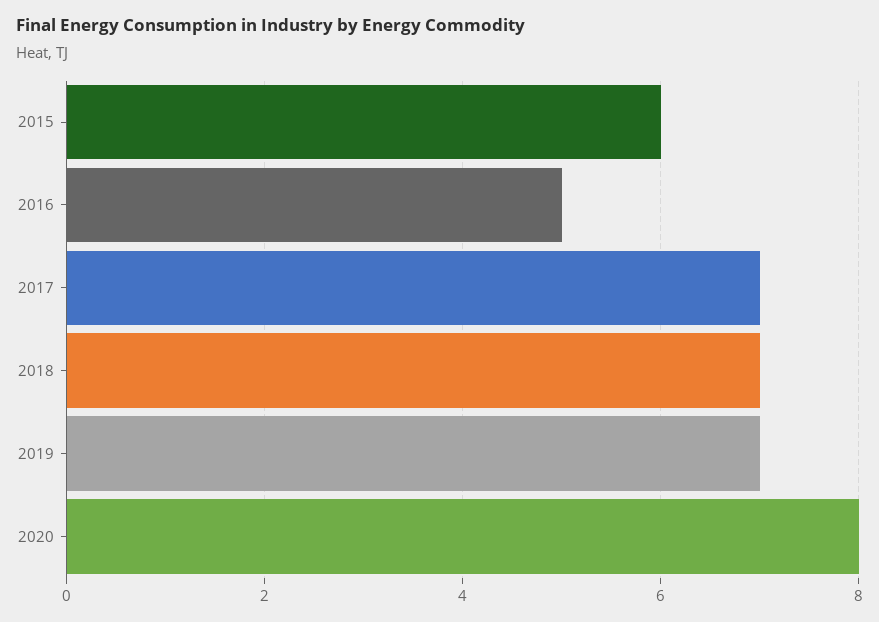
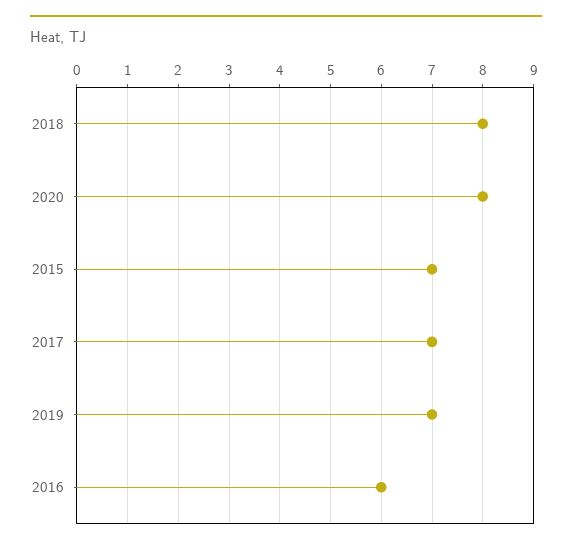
2015: 6 -> 7
2016: 5 -> 6
2018: 7 -> 8

